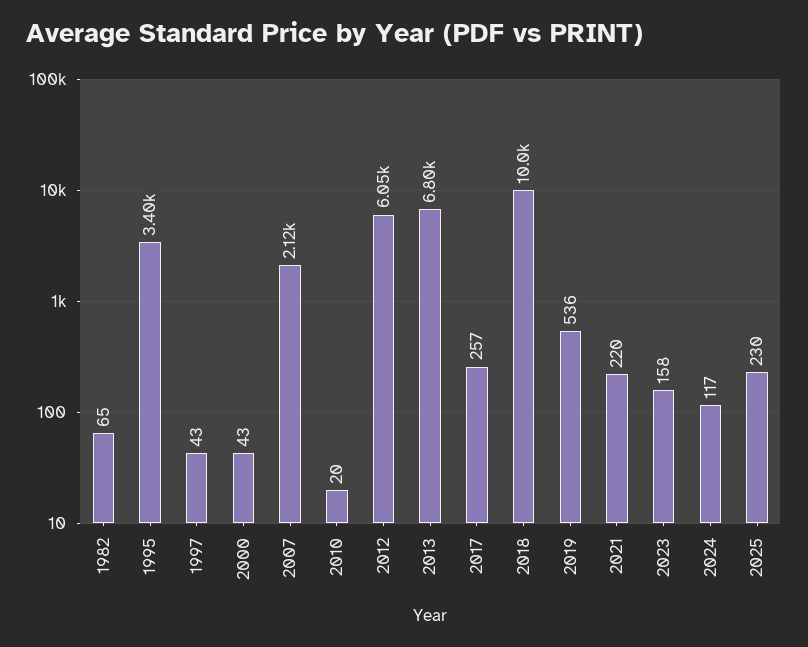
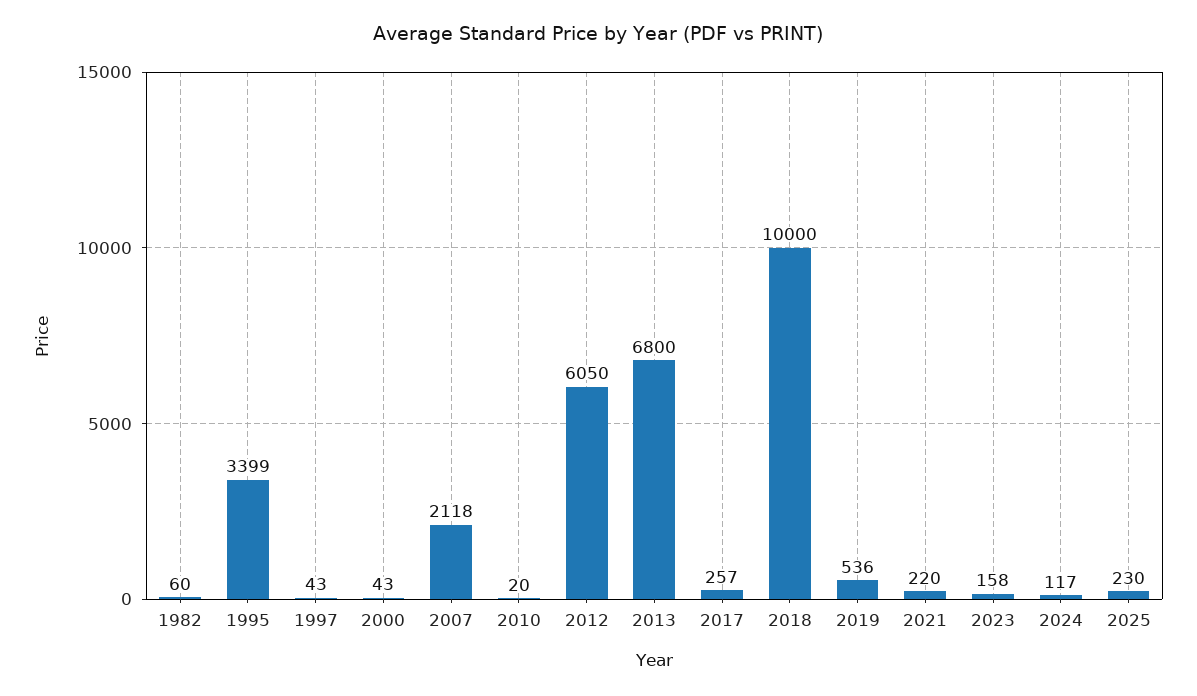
1982: 65 -> 60

